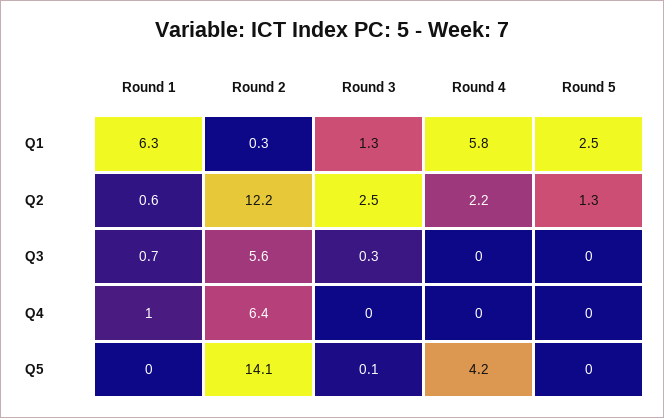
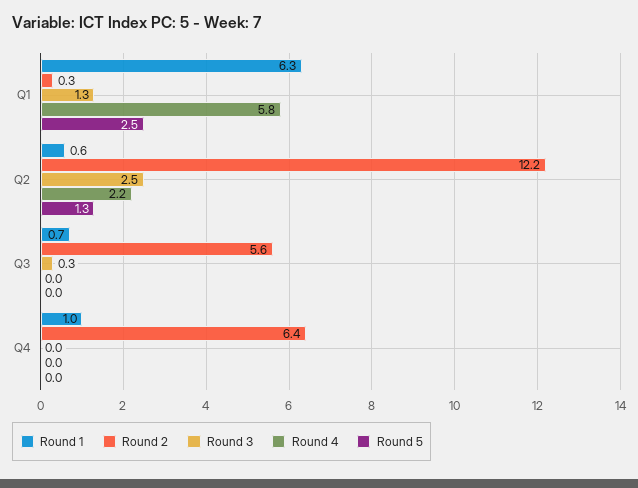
Round 1, Q5: 0 -> none
Round 2, Q5: 14.1 -> none
Round 3, Q5: 0.1 -> none
Round 4, Q5: 4.2 -> none
Round 5, Q5: 0 -> none

